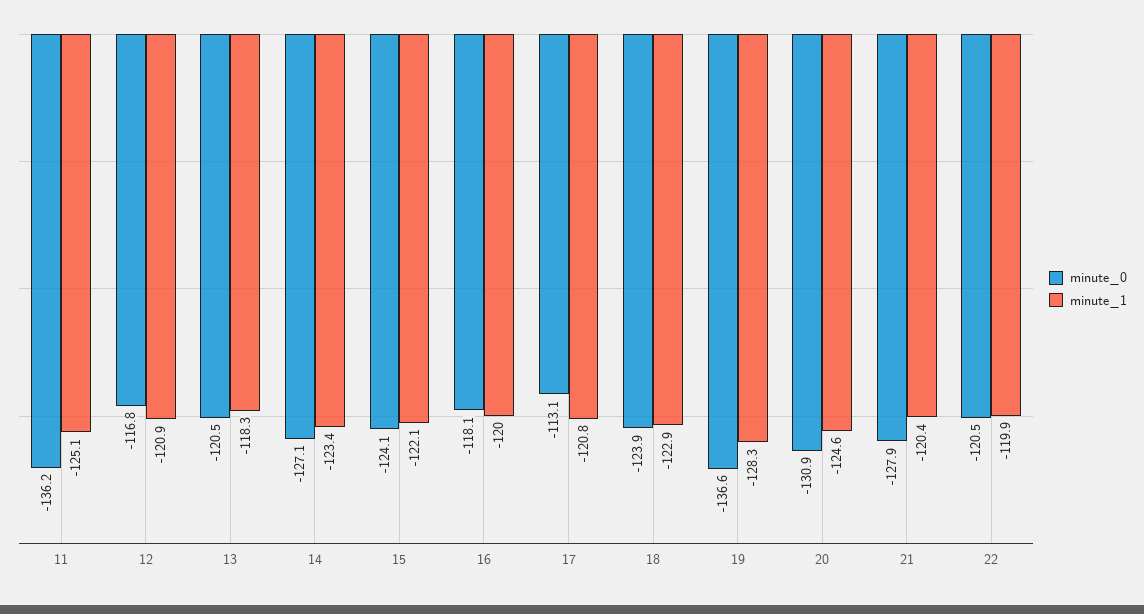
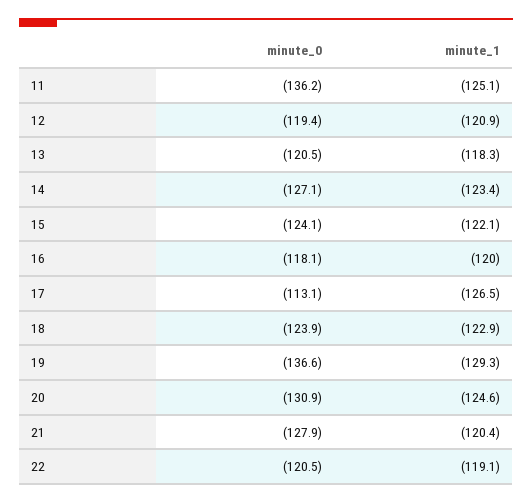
minute_0, 12: -116.8 -> -119.4
minute_1, 17: -120.8 -> -126.5
minute_1, 19: -128.3 -> -129.3
minute_1, 22: -119.9 -> -119.1

